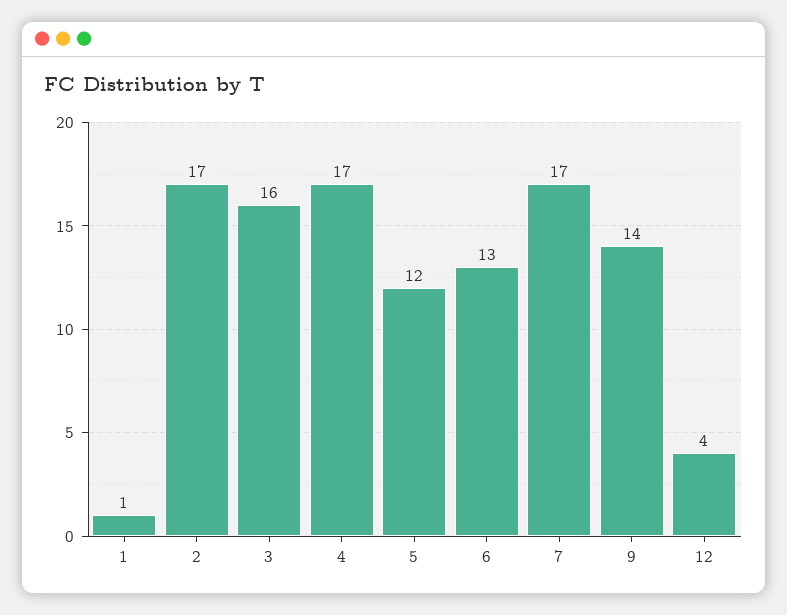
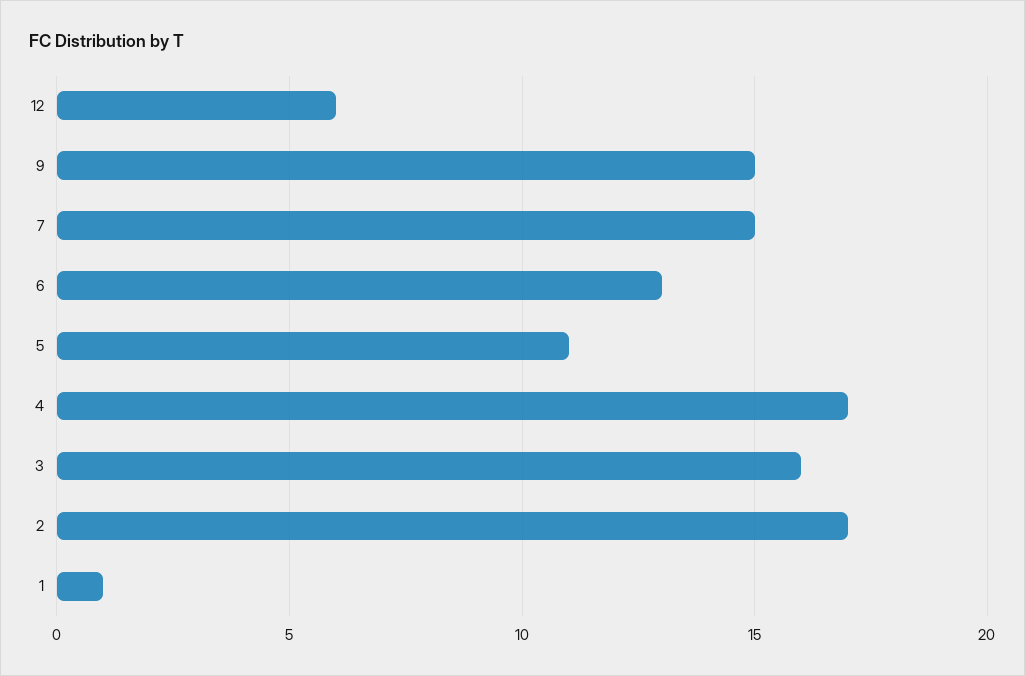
5: 12 -> 11
7: 17 -> 15
9: 14 -> 15
12: 4 -> 6

